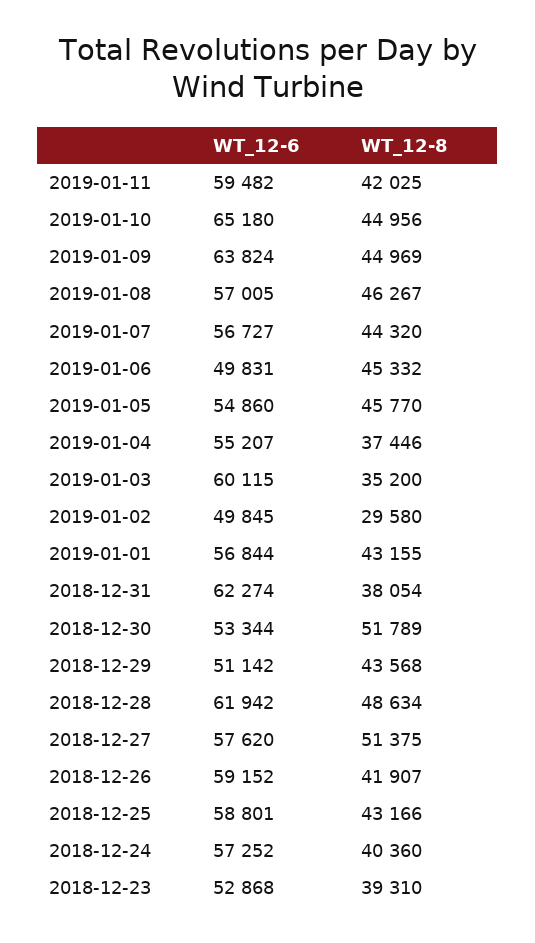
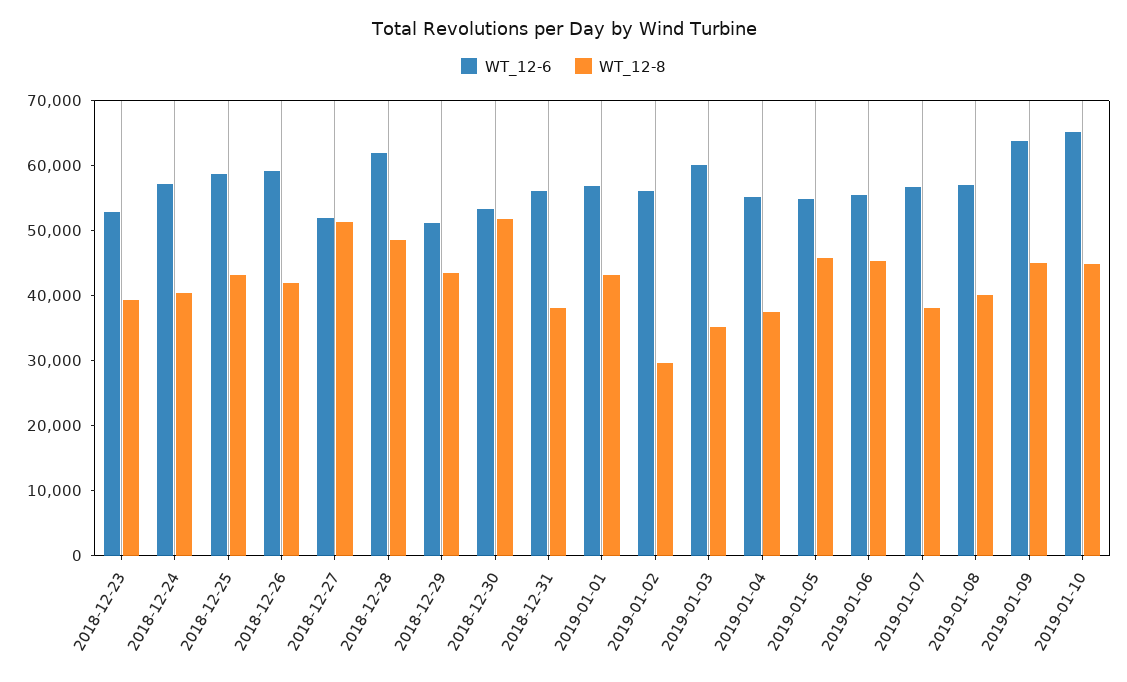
WT_12-6, 2019-01-11: 59482 -> none
WT_12-8, 2019-01-11: 42025 -> none
WT_12-8, 2019-01-08: 46267 -> 40000
WT_12-8, 2019-01-07: 44320 -> 38000
WT_12-6, 2019-01-06: 49831 -> 56000
WT_12-6, 2019-01-02: 49845 -> 56000
WT_12-6, 2018-12-31: 62274 -> 56000
WT_12-6, 2018-12-27: 57620 -> 52000

